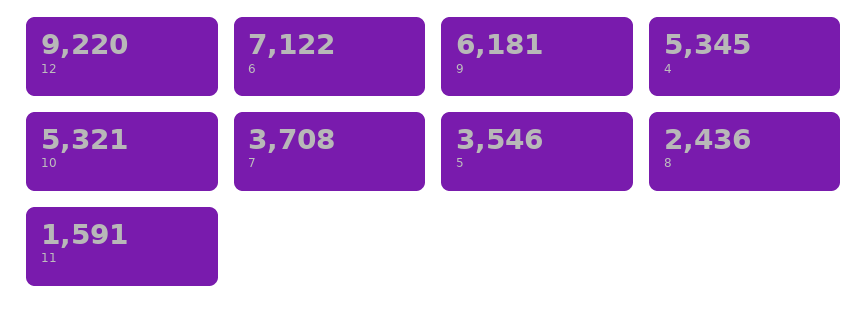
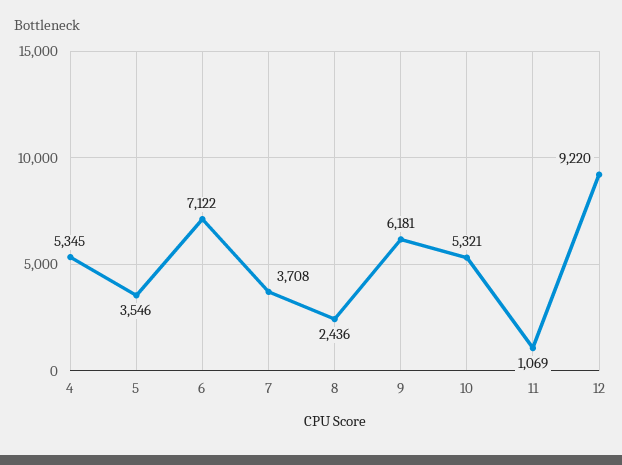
11: 1591 -> 1069

